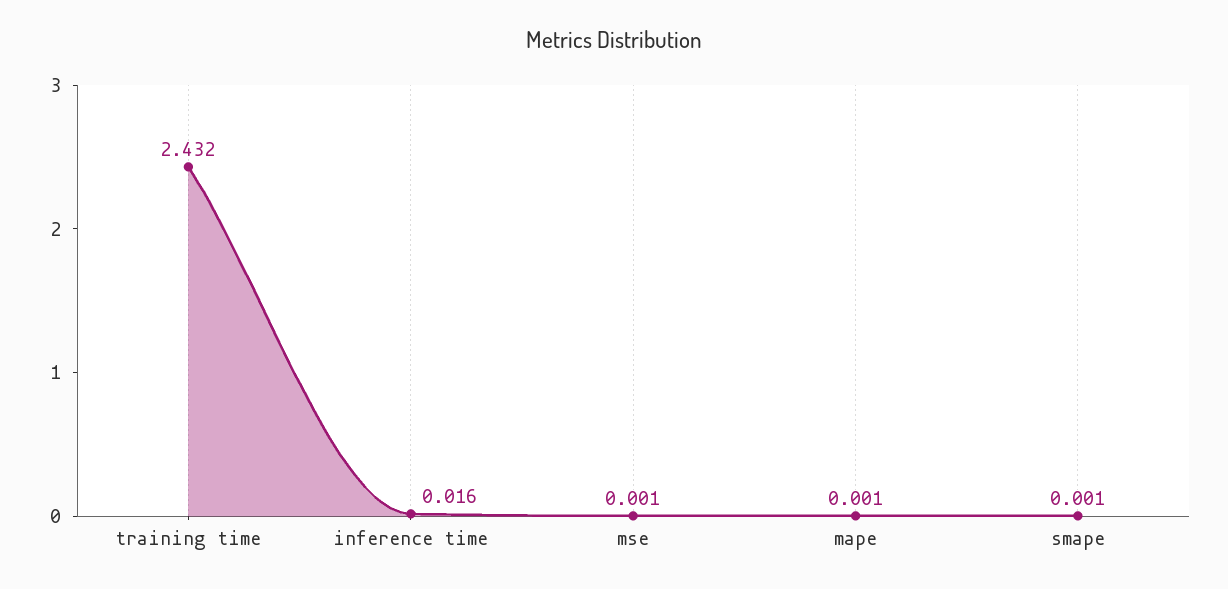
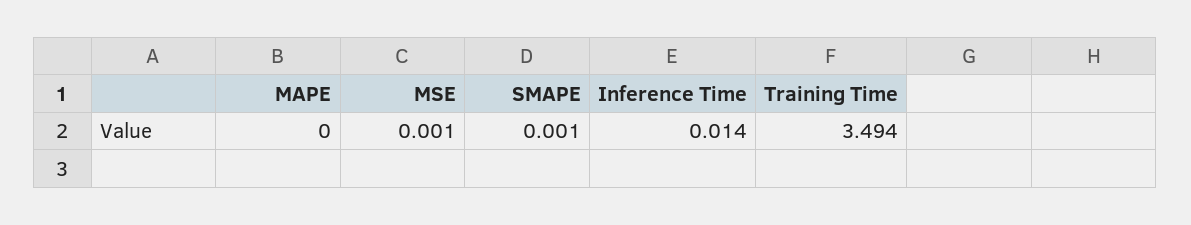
training time: 2.432 -> 3.494
inference time: 0.016 -> 0.014
mape: 0.001 -> 0

